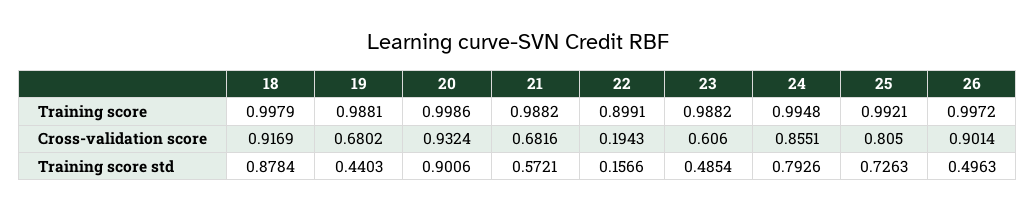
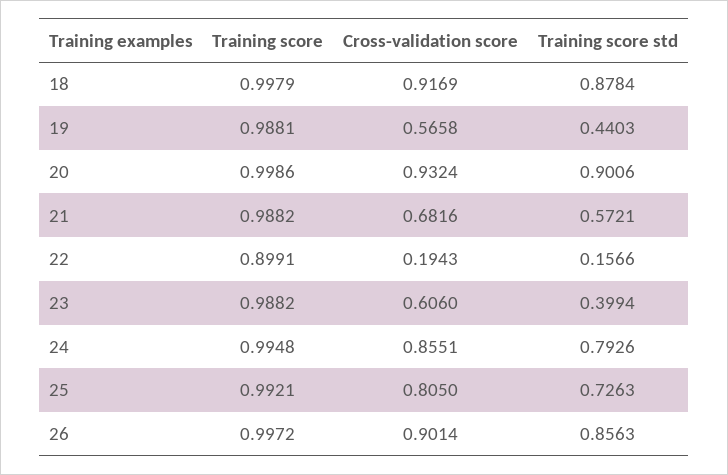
19, Cross-validation score: 0.6802 -> 0.5658
23, Training score std: 0.4854 -> 0.3994
26, Training score std: 0.4963 -> 0.8563

